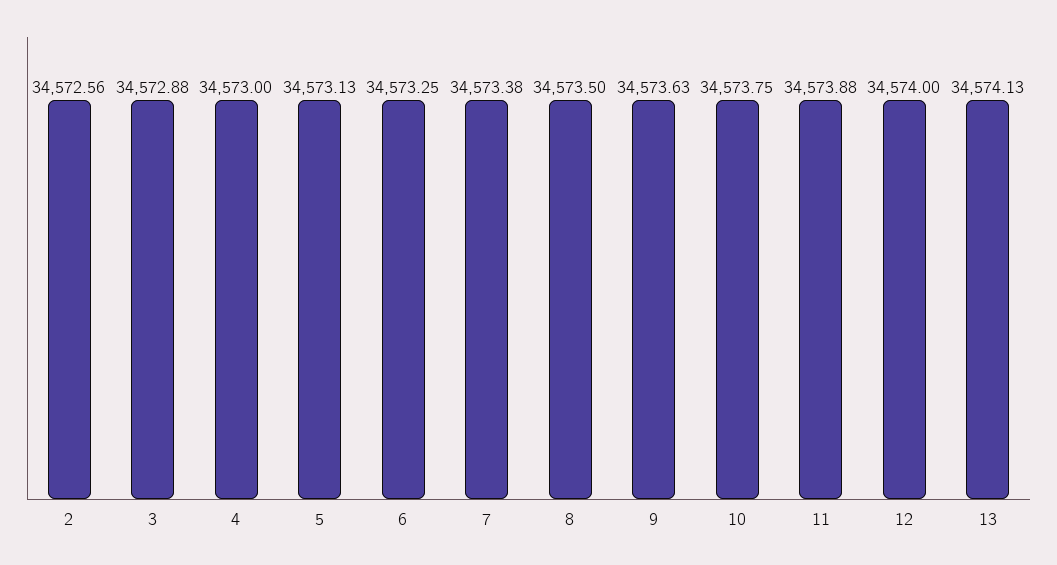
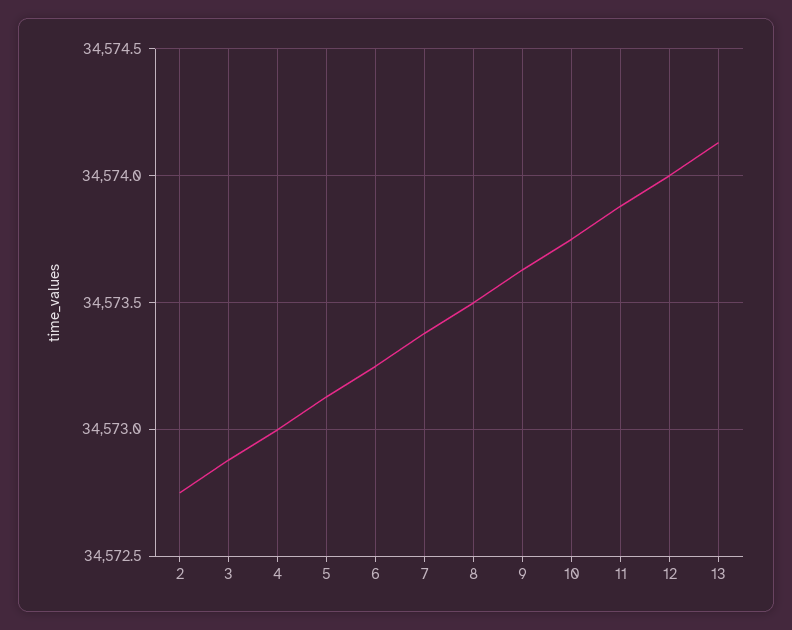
2: 34572.56 -> 34572.75

